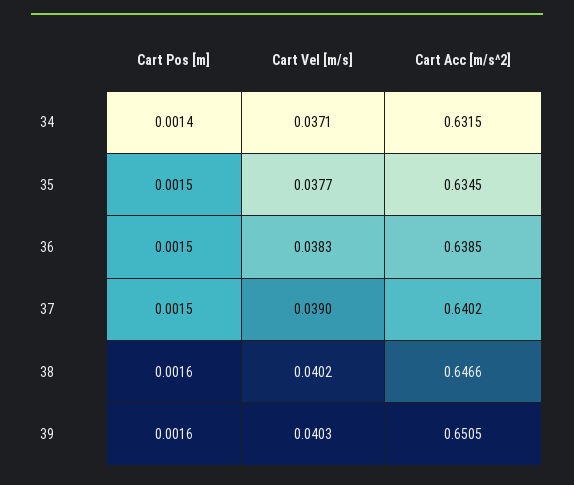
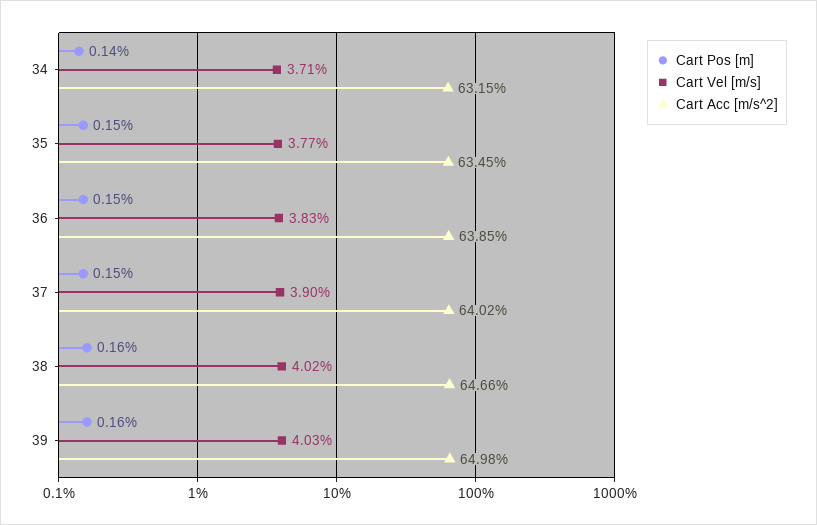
Cart Acc [m/s^2], 39: 0.6505 -> 0.6498

